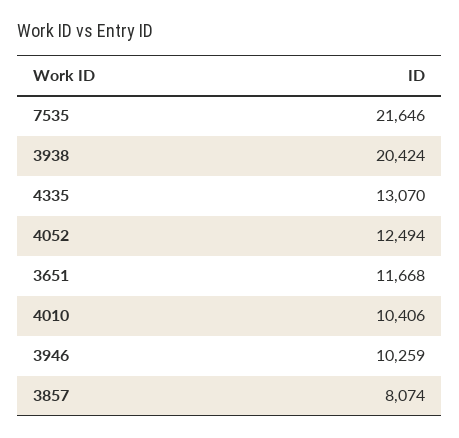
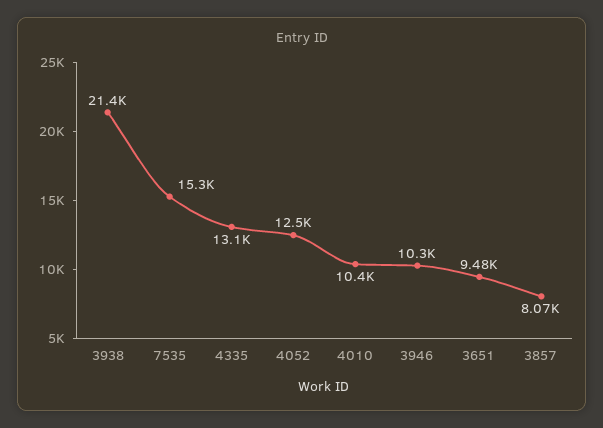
7535: 21646 -> 15300
3938: 20424 -> 21400
3651: 11668 -> 9480

